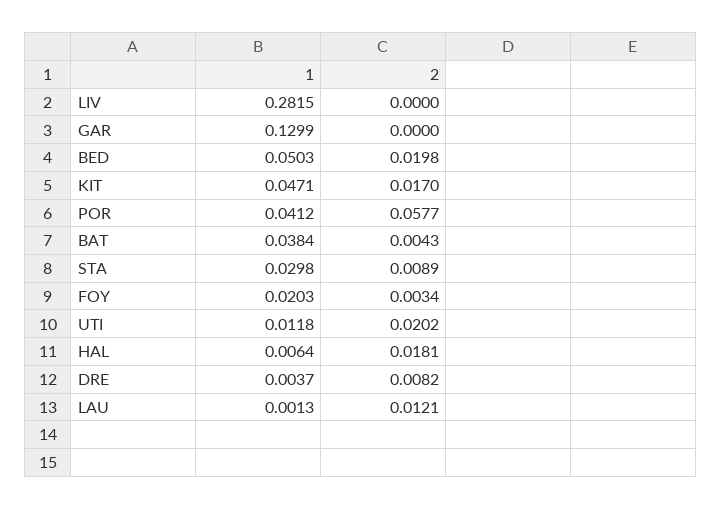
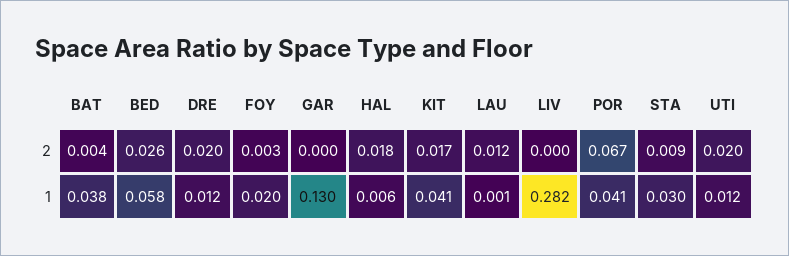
1, BED: 0.0503 -> 0.058
2, BED: 0.0198 -> 0.026
1, KIT: 0.0471 -> 0.041
2, POR: 0.0577 -> 0.067
1, DRE: 0.0037 -> 0.012
2, DRE: 0.0082 -> 0.02

